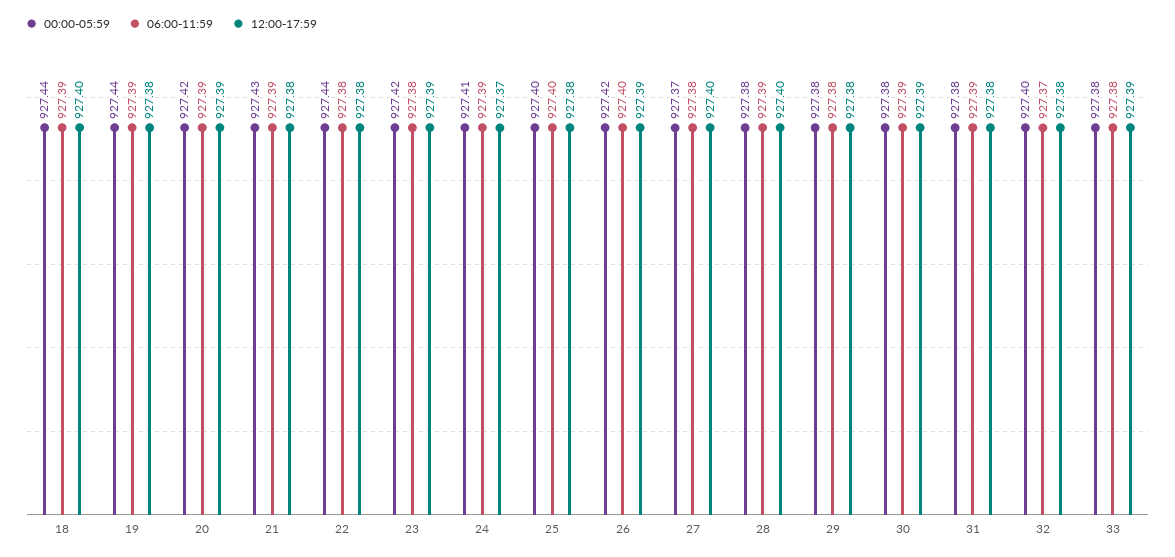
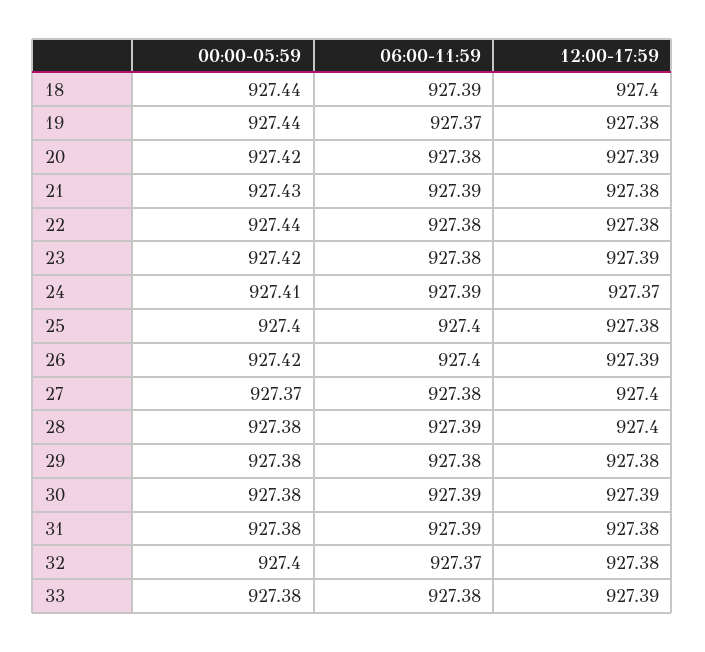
06:00-11:59, 19: 927.39 -> 927.37
06:00-11:59, 20: 927.39 -> 927.38

